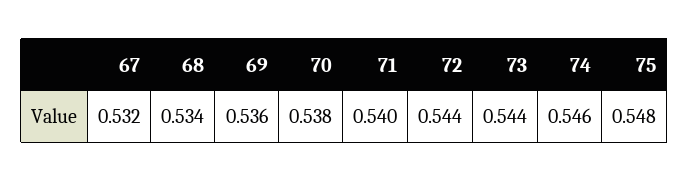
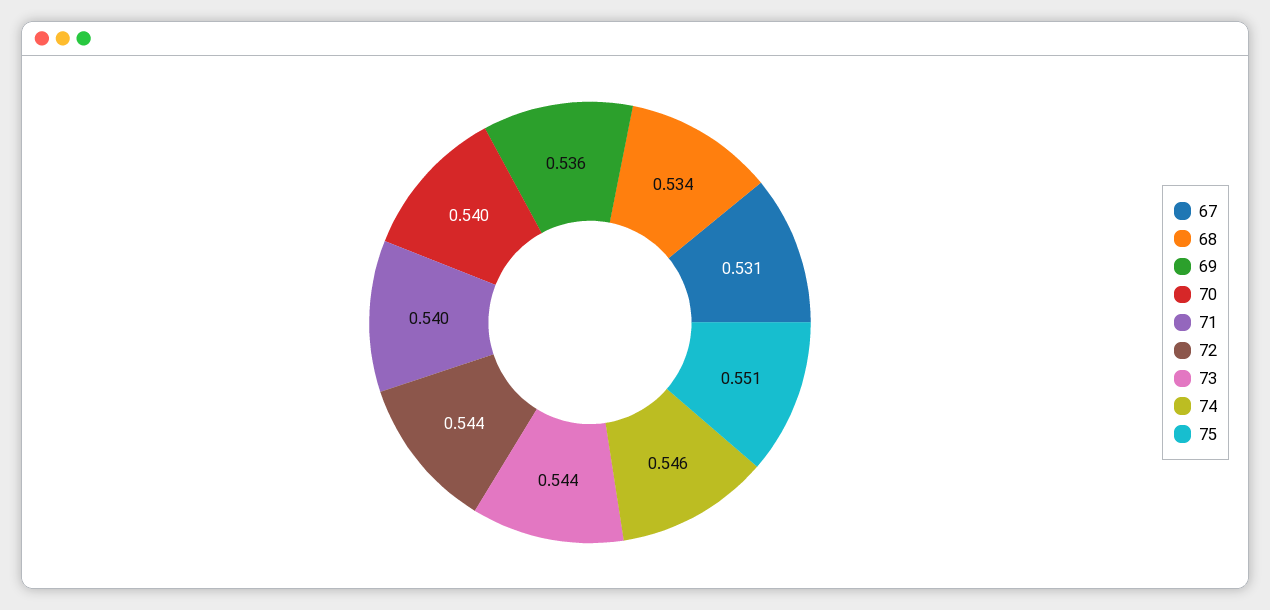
67: 0.532 -> 0.531
70: 0.538 -> 0.54
75: 0.548 -> 0.551

